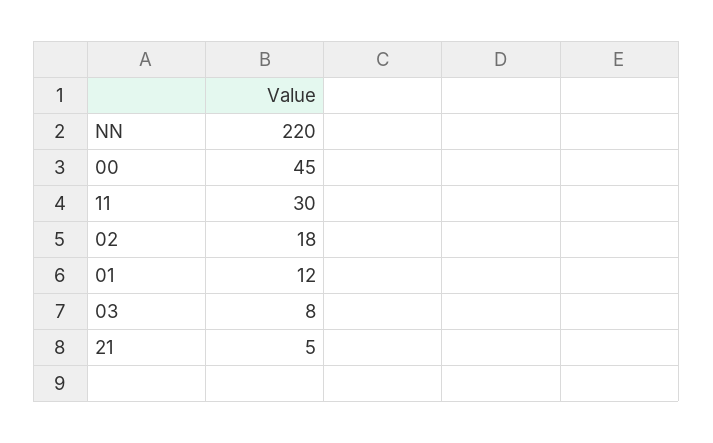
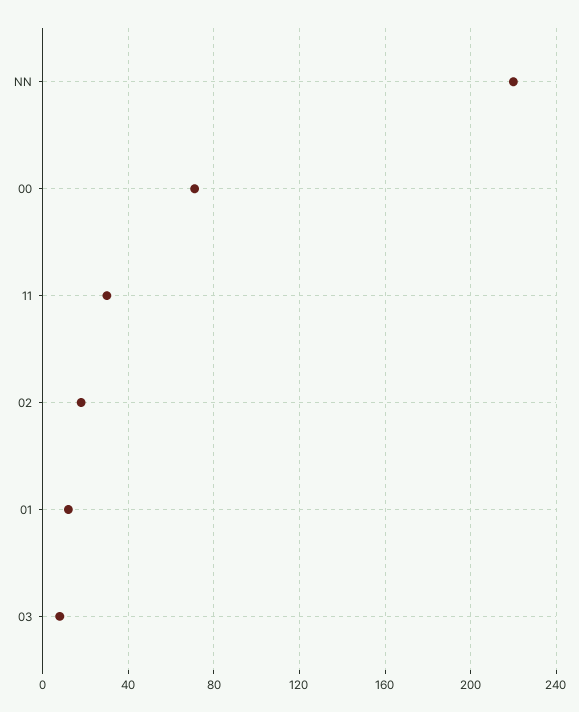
00: 45 -> 70
21: 5 -> none

